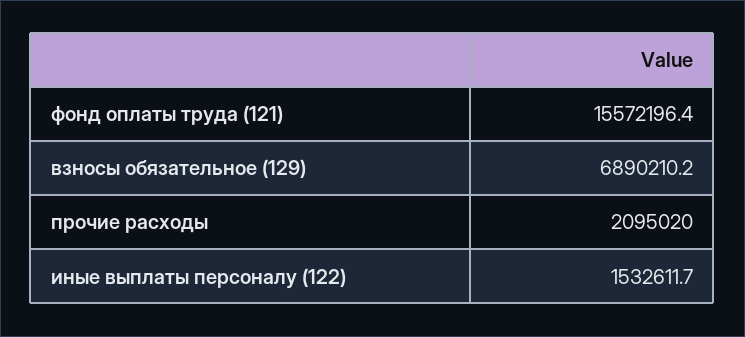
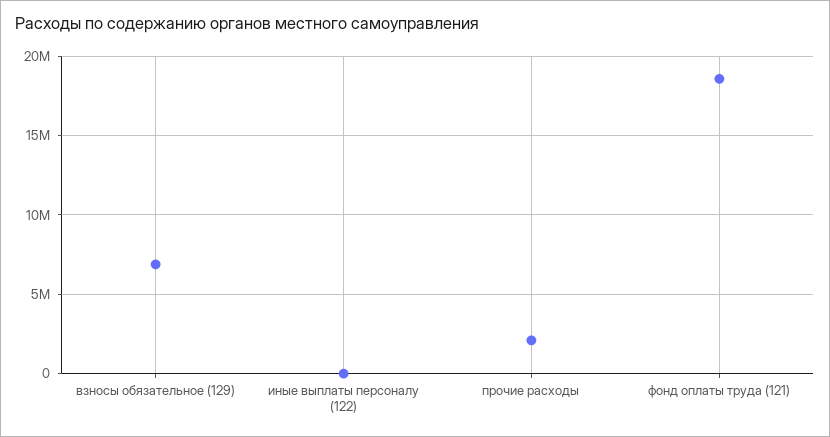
фонд оплаты труда (121): 15572196.4 -> 18500000
иные выплаты персоналу (122): 1532611.7 -> 0

